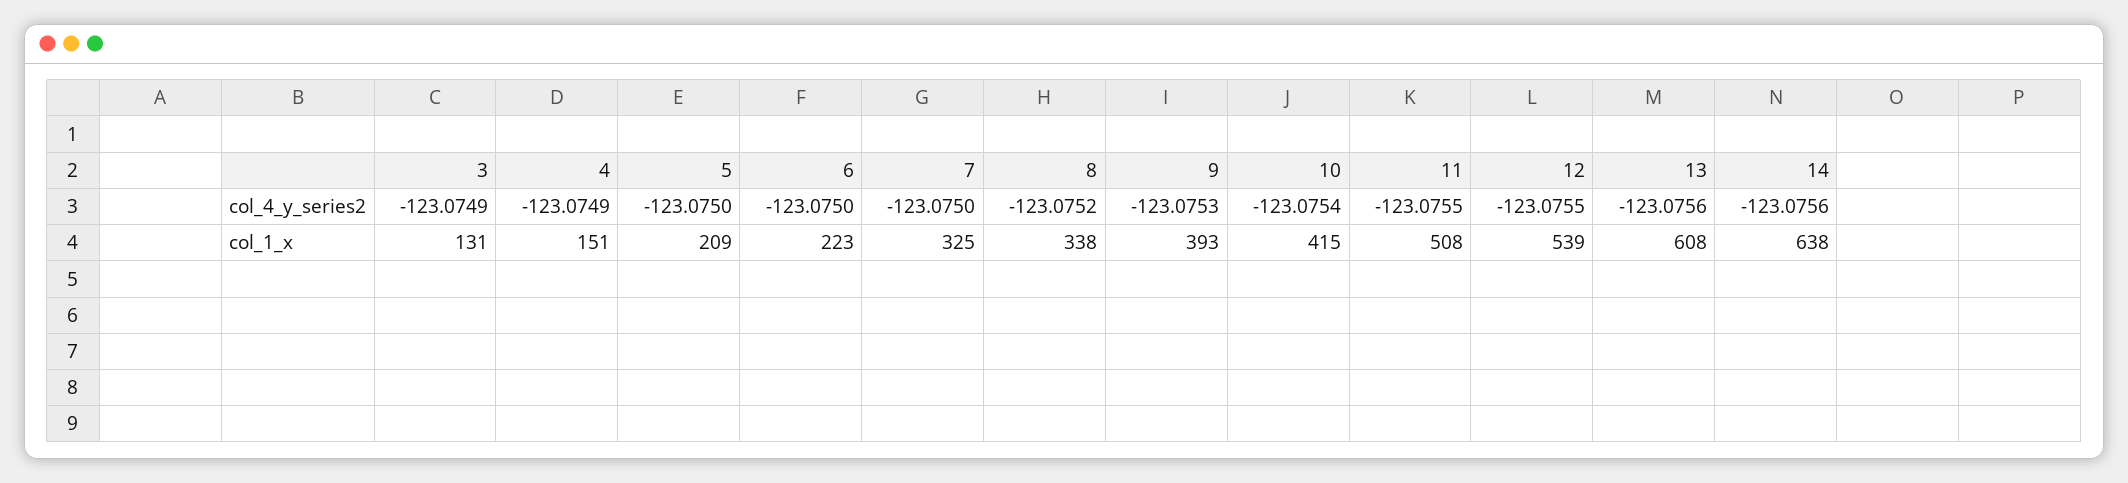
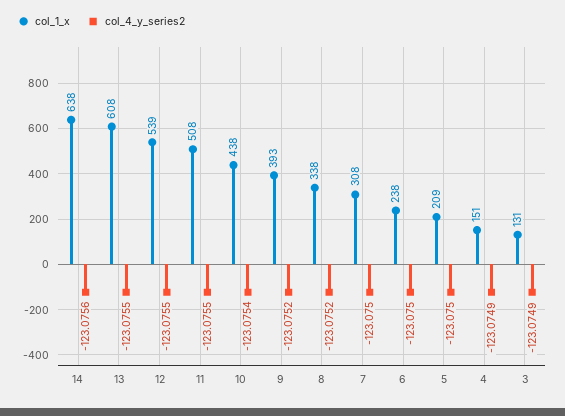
col_4_y_series2, 9: -123.0753 -> -123.0752
col_4_y_series2, 13: -123.0756 -> -123.0755
col_1_x, 6: 223 -> 238
col_1_x, 7: 325 -> 308
col_1_x, 10: 415 -> 438

